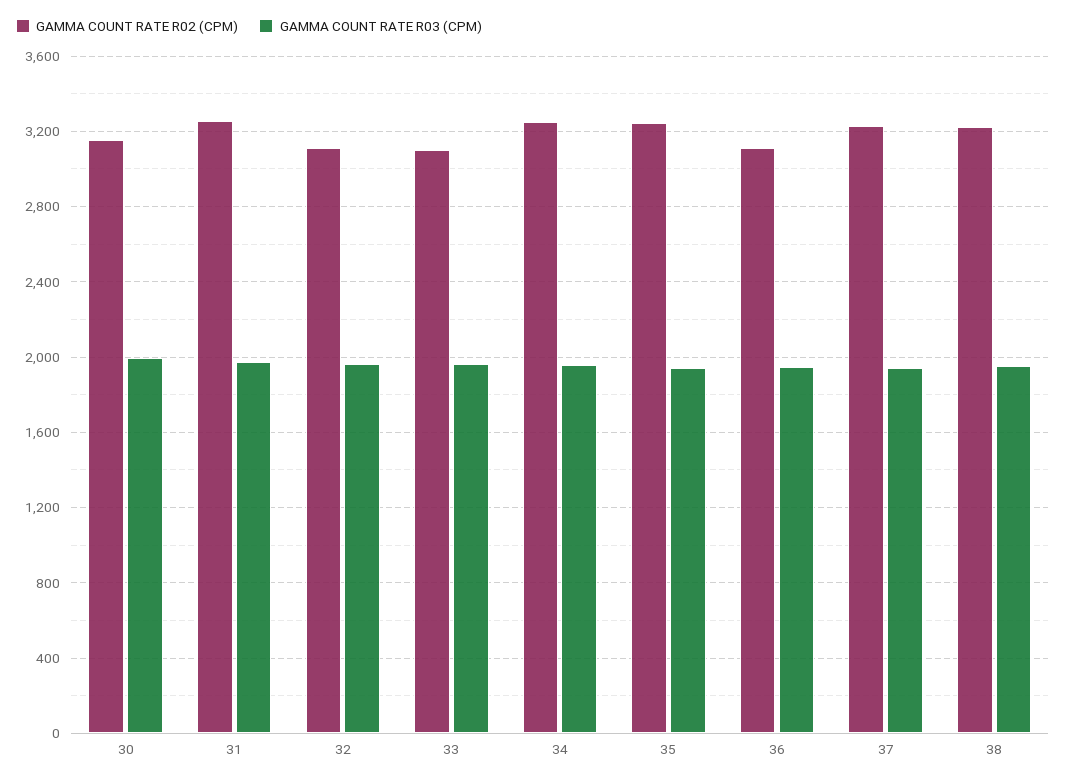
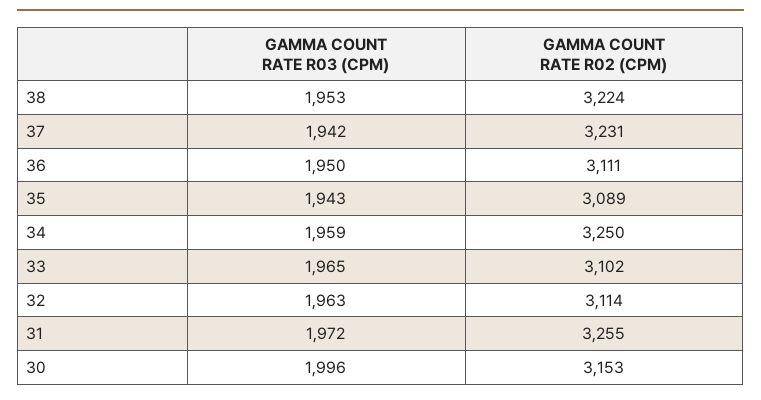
GAMMA COUNT RATE R02 (CPM), 35: 3250 -> 3089

